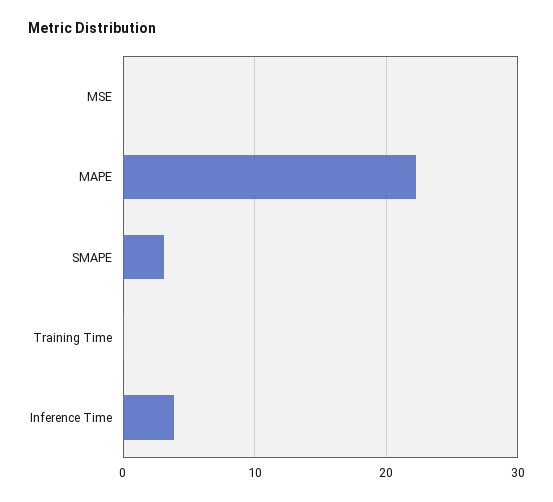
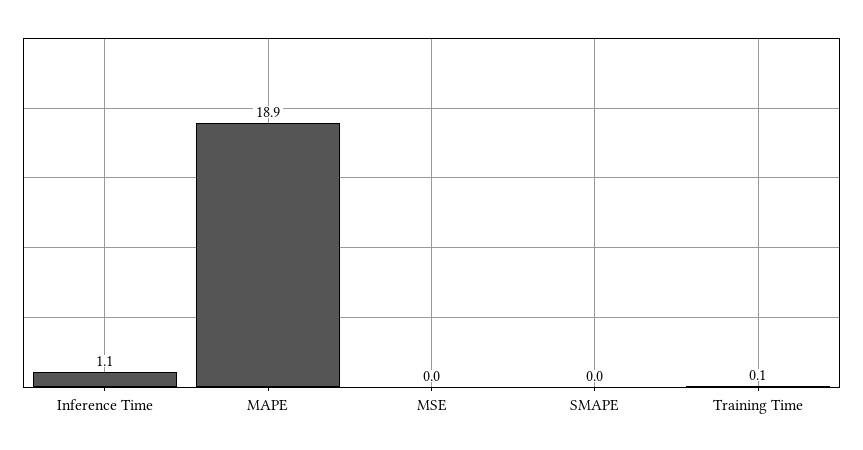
MAPE: 22 -> 18.9
SMAPE: 3 -> 0
Inference Time: 4 -> 1.1

